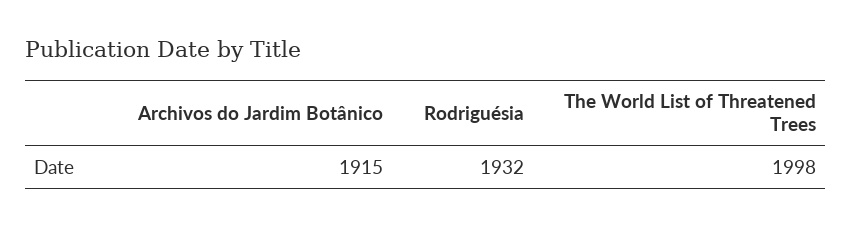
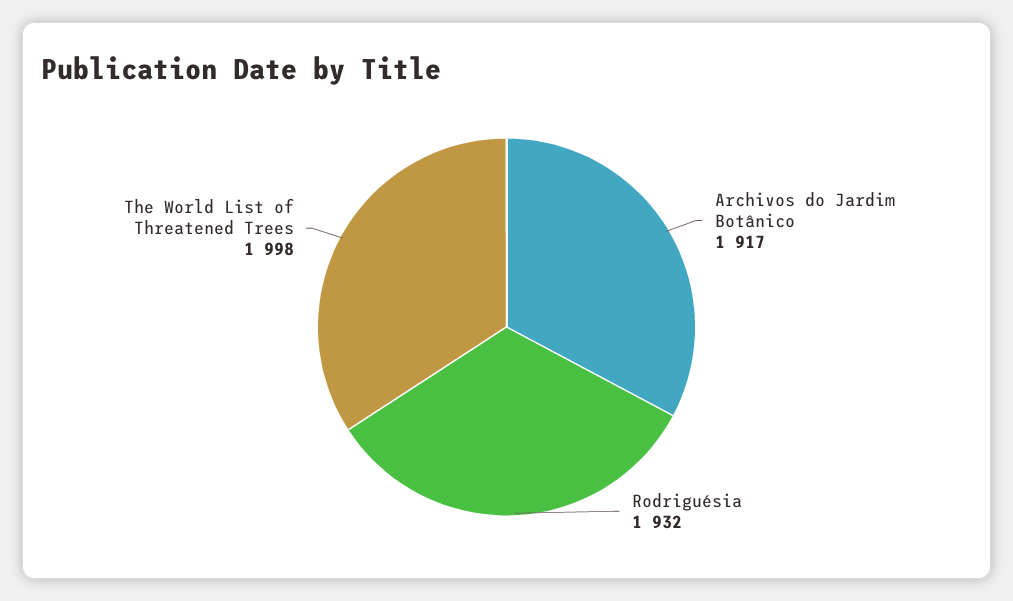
Archivos do Jardim Botânico: 1915 -> 1917

